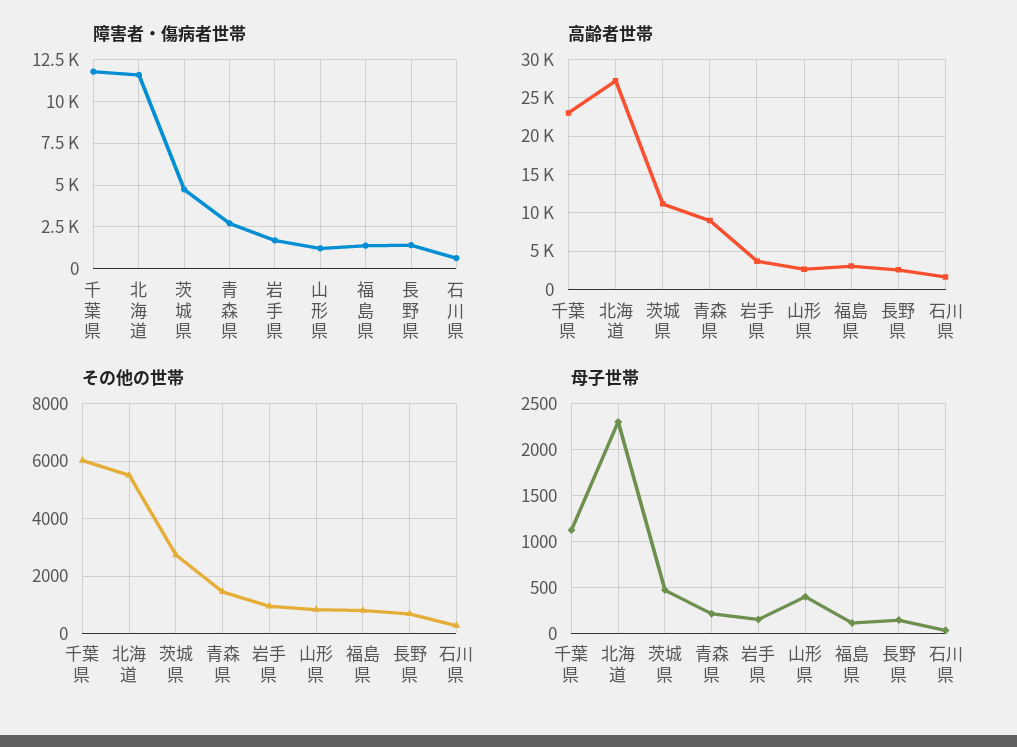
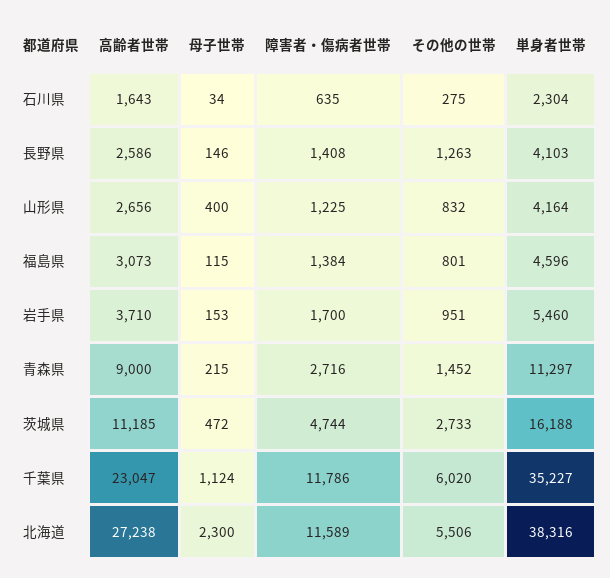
その他の世帯, 長野県: 750 -> 1263
単身者世帯, 石川県: none -> 2304
単身者世帯, 長野県: none -> 4103
単身者世帯, 山形県: none -> 4164
単身者世帯, 福島県: none -> 4596
単身者世帯, 岩手県: none -> 5460
単身者世帯, 青森県: none -> 11297
単身者世帯, 茨城県: none -> 16188
単身者世帯, 千葉県: none -> 35227
単身者世帯, 北海道: none -> 38316

